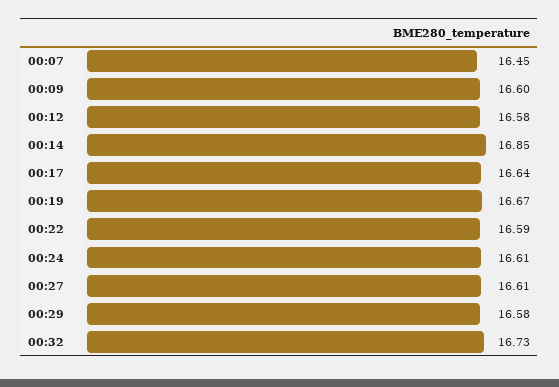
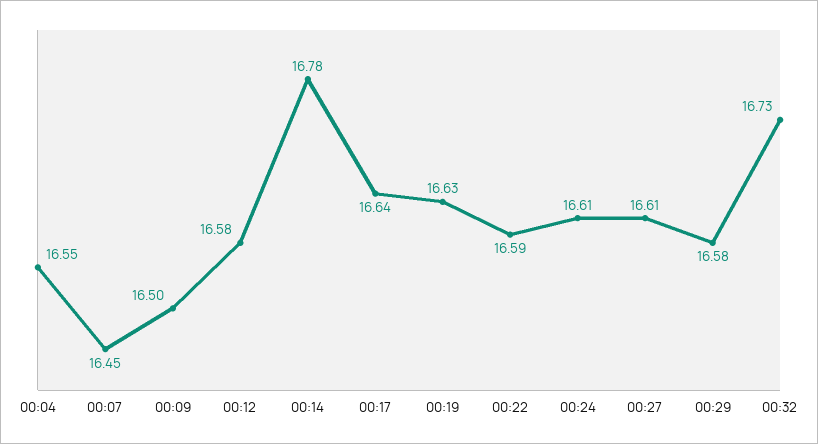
00:09: 16.6 -> 16.5
00:14: 16.85 -> 16.78
00:19: 16.67 -> 16.63
00:04: none -> 16.55

